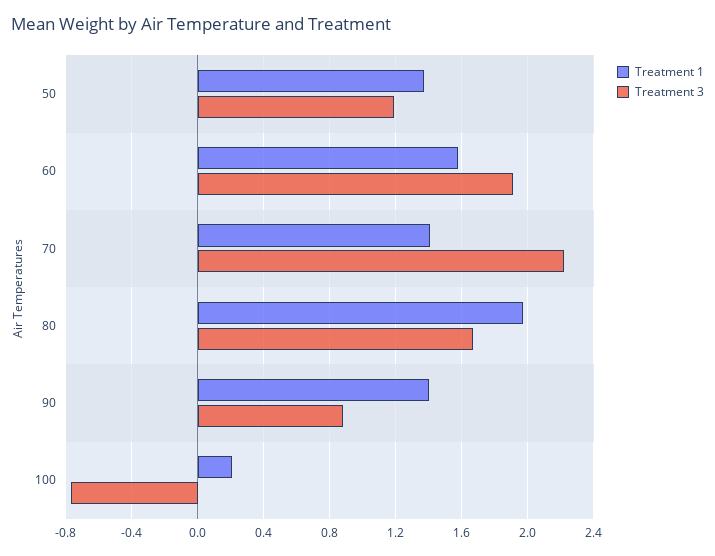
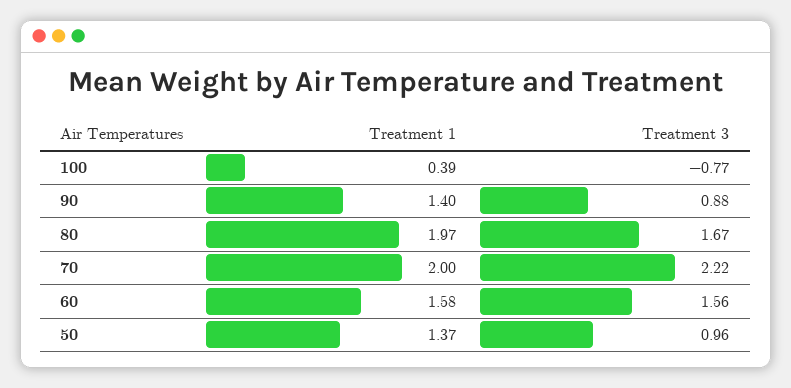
Treatment 3, 50: 1.2 -> 0.96
Treatment 3, 60: 1.9 -> 1.56
Treatment 1, 70: 1.4 -> 2
Treatment 1, 100: 0.2 -> 0.39

